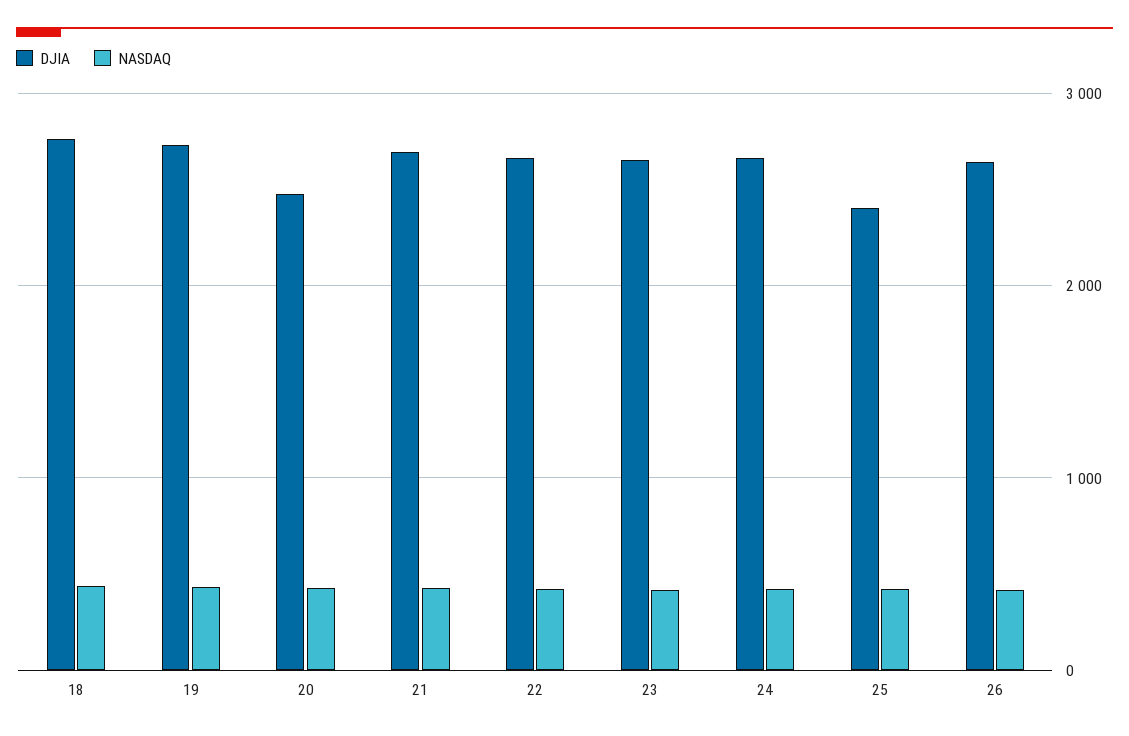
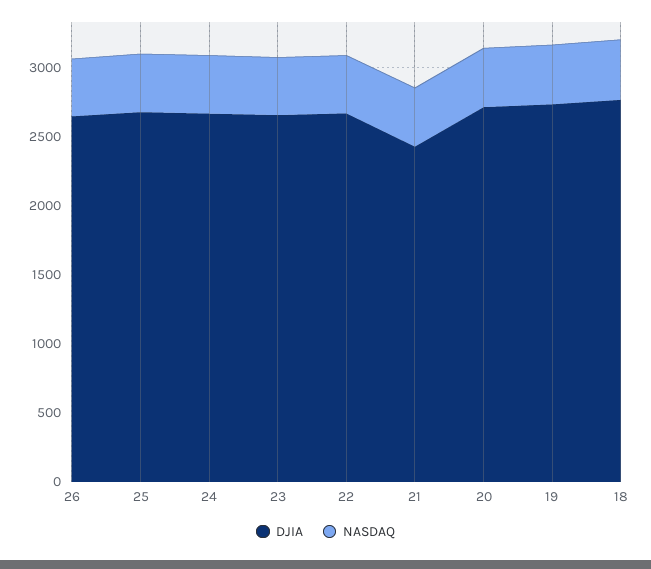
DJIA, 20: 2500 -> 2700
DJIA, 21: 2700 -> 2400
DJIA, 25: 2400 -> 2700

